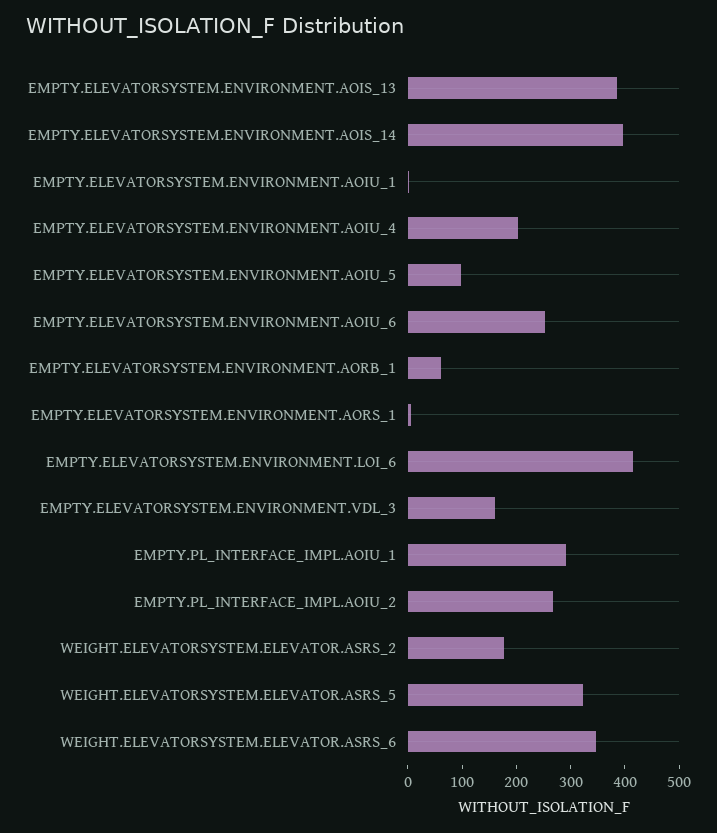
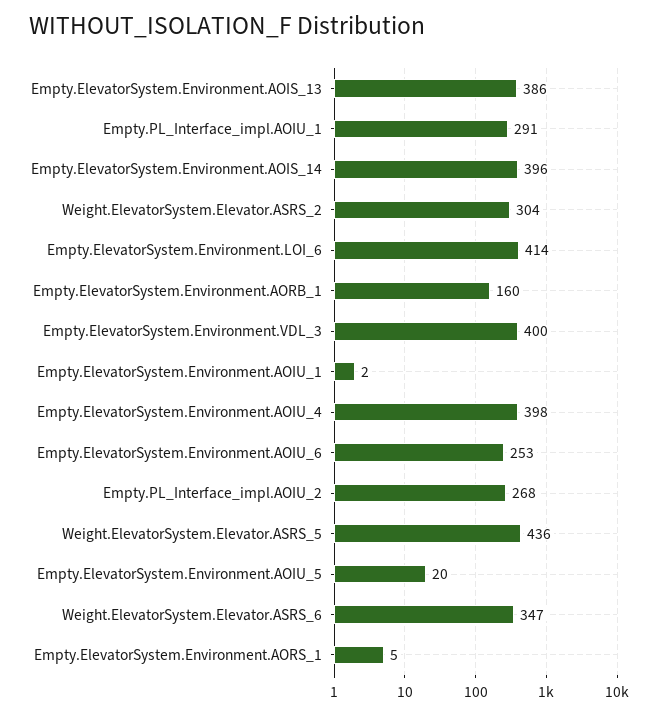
EMPTY.ELEVATORSYSTEM.ENVIRONMENT.AOIU_4: 200 -> 398
EMPTY.ELEVATORSYSTEM.ENVIRONMENT.AOIU_5: 100 -> 20
EMPTY.ELEVATORSYSTEM.ENVIRONMENT.AORB_1: 60 -> 160
EMPTY.ELEVATORSYSTEM.ENVIRONMENT.VDL_3: 160 -> 400
WEIGHT.ELEVATORSYSTEM.ELEVATOR.ASRS_2: 180 -> 304
WEIGHT.ELEVATORSYSTEM.ELEVATOR.ASRS_5: 320 -> 436

